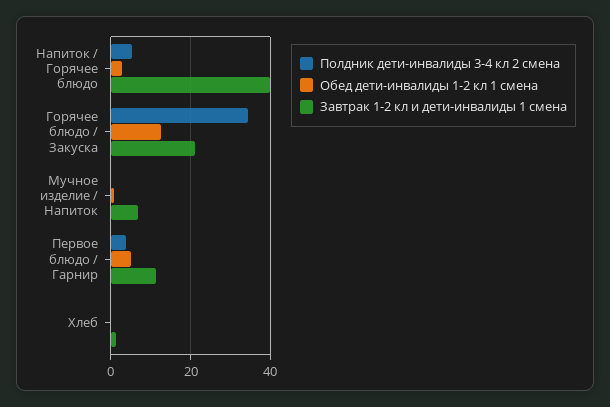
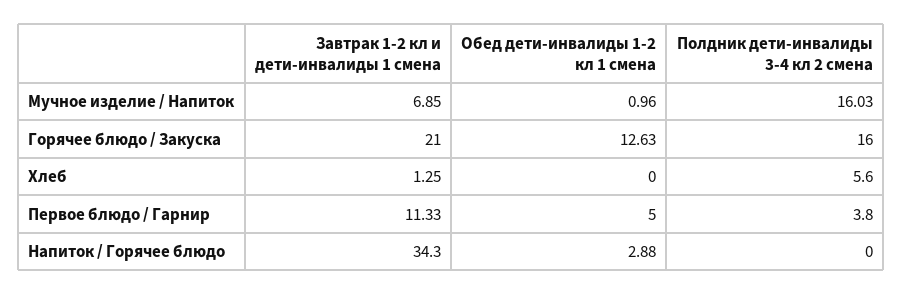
Полдник дети-инвалиды 3-4 кл 2 смена, Напиток / Горячее блюдо: 6 -> 0
Завтрак 1-2 кл и дети-инвалиды 1 смена, Напиток / Горячее блюдо: 40 -> 34.3
Полдник дети-инвалиды 3-4 кл 2 смена, Горячее блюдо / Закуска: 34 -> 16
Полдник дети-инвалиды 3-4 кл 2 смена, Мучное изделие / Напиток: 0 -> 16.03
Полдник дети-инвалиды 3-4 кл 2 смена, Хлеб: 0 -> 5.6

